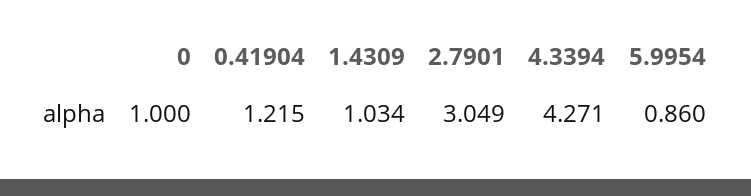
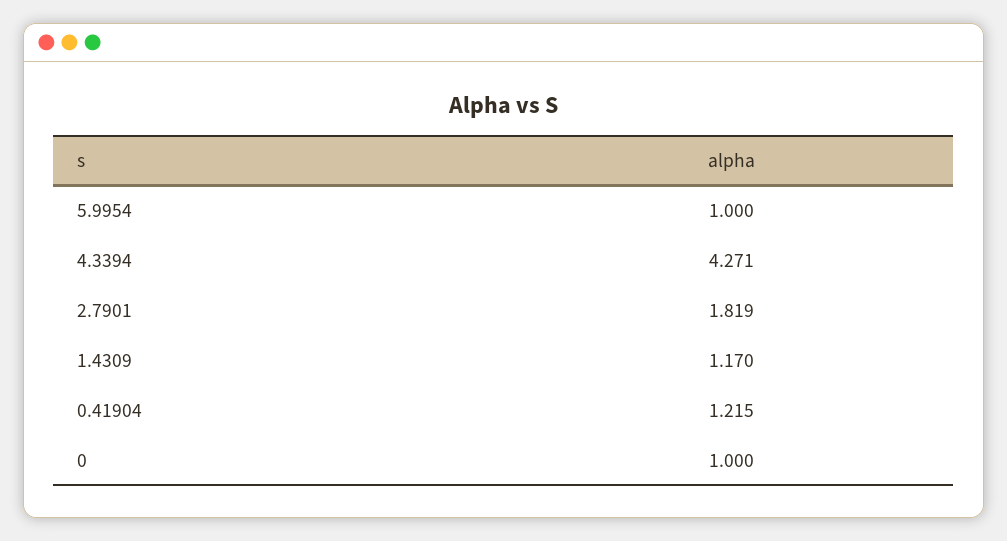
1.4309: 1.034 -> 1.17
2.7901: 3.049 -> 1.819
5.9954: 0.86 -> 1

